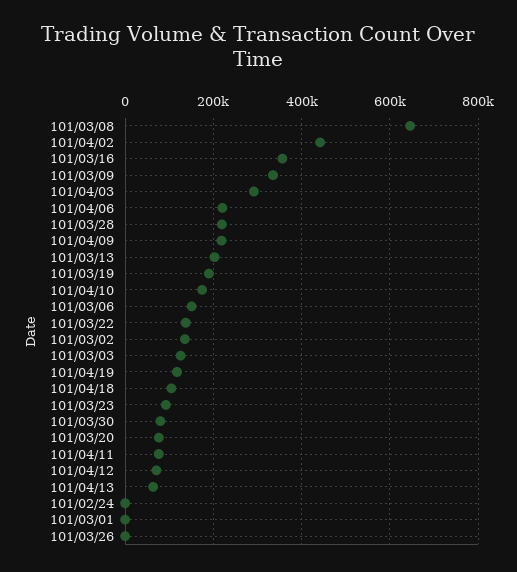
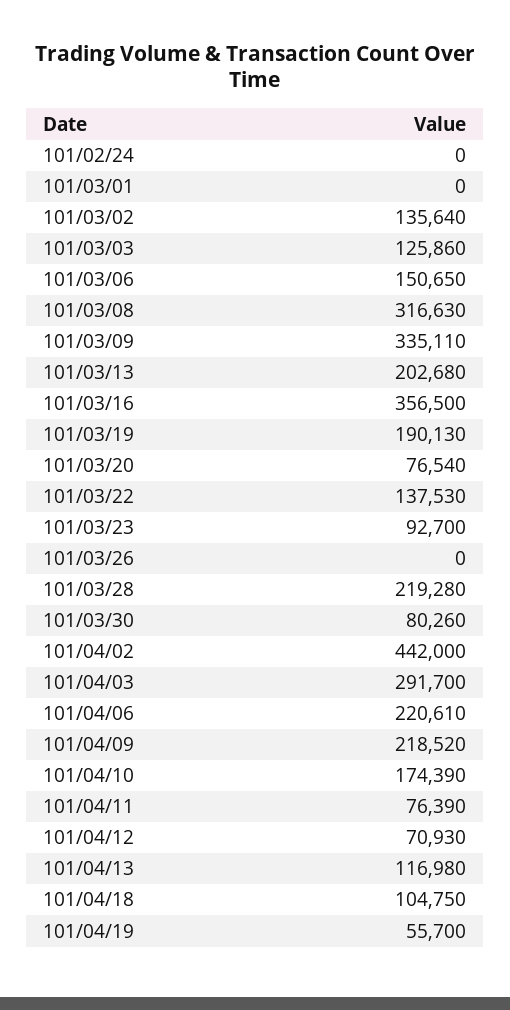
101/03/08: 640000 -> 316630
101/04/19: 120000 -> 55700
101/04/13: 60000 -> 116980

